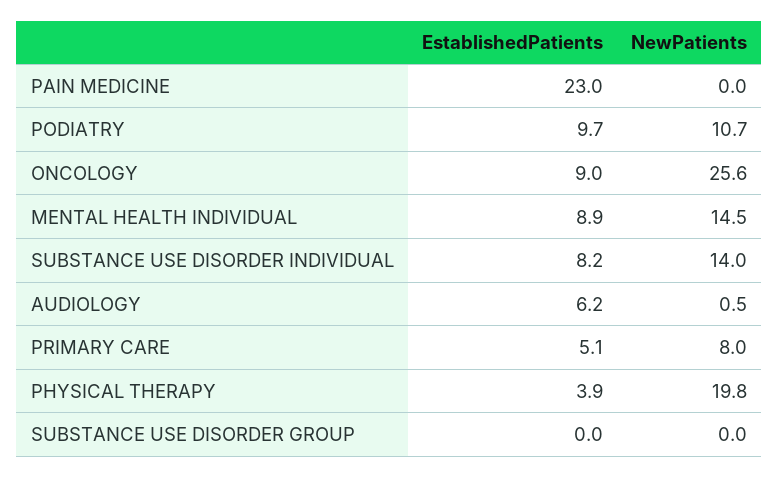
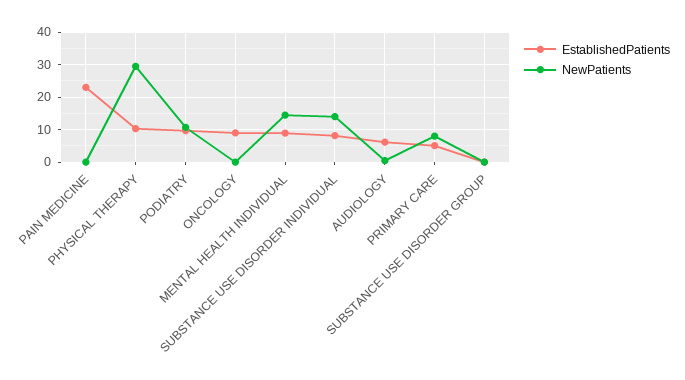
NewPatients, ONCOLOGY: 25.6 -> 0
EstablishedPatients, PHYSICAL THERAPY: 3.9 -> 10
NewPatients, PHYSICAL THERAPY: 19.8 -> 30

